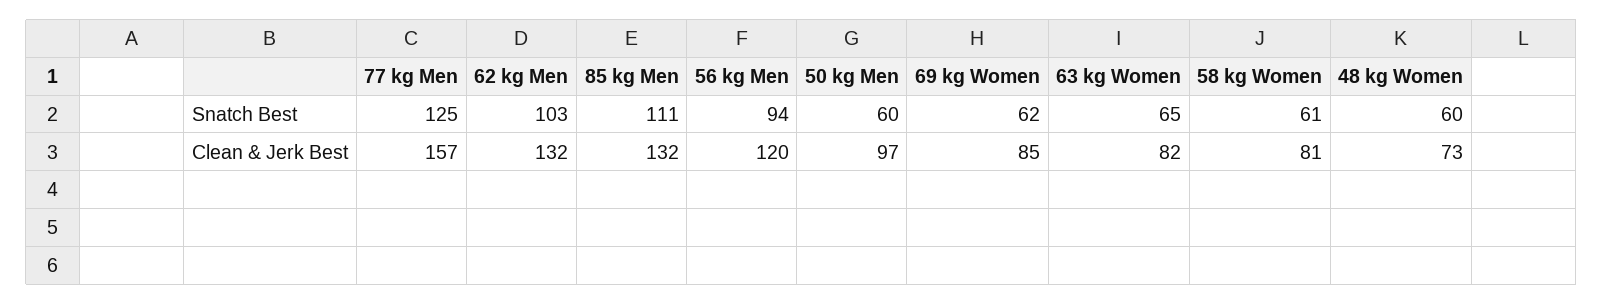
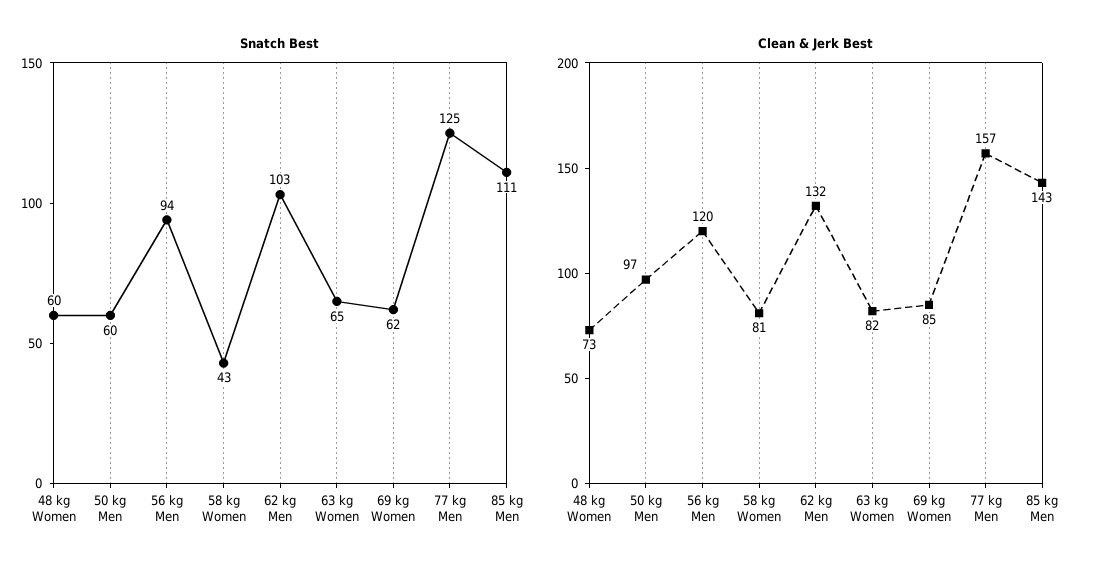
Snatch Best, 58 kg Women: 61 -> 43
Clean & Jerk Best, 85 kg Men: 132 -> 143

